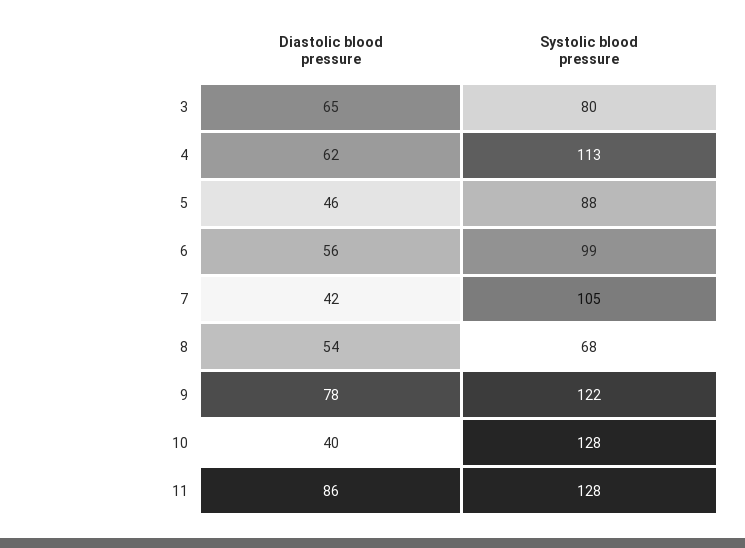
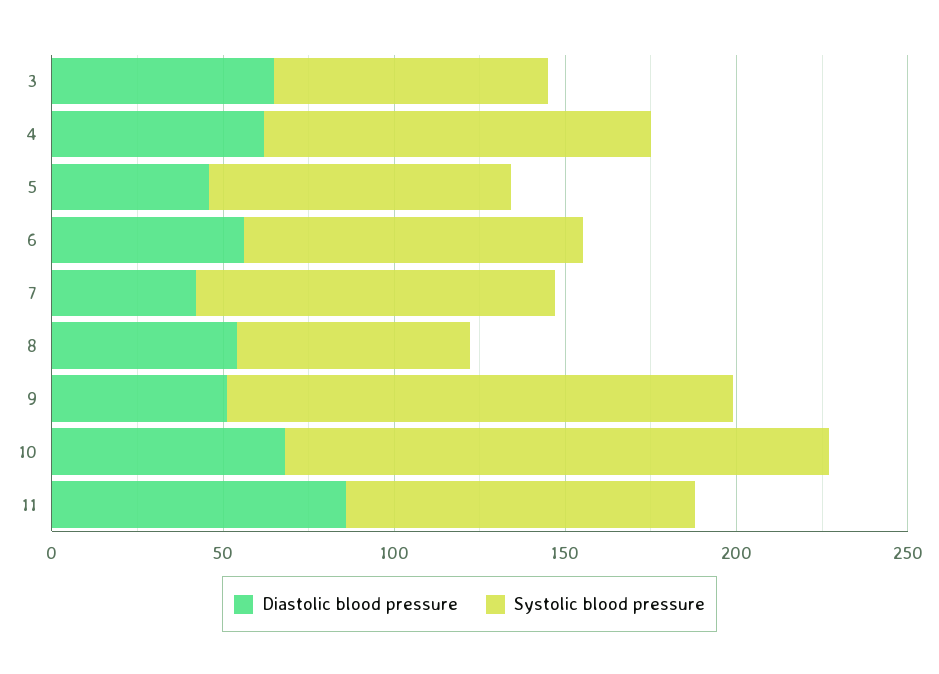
Diastolic blood pressure, 9: 78 -> 50
Systolic blood pressure, 9: 122 -> 150
Diastolic blood pressure, 10: 40 -> 70
Systolic blood pressure, 10: 128 -> 160
Systolic blood pressure, 11: 128 -> 100

